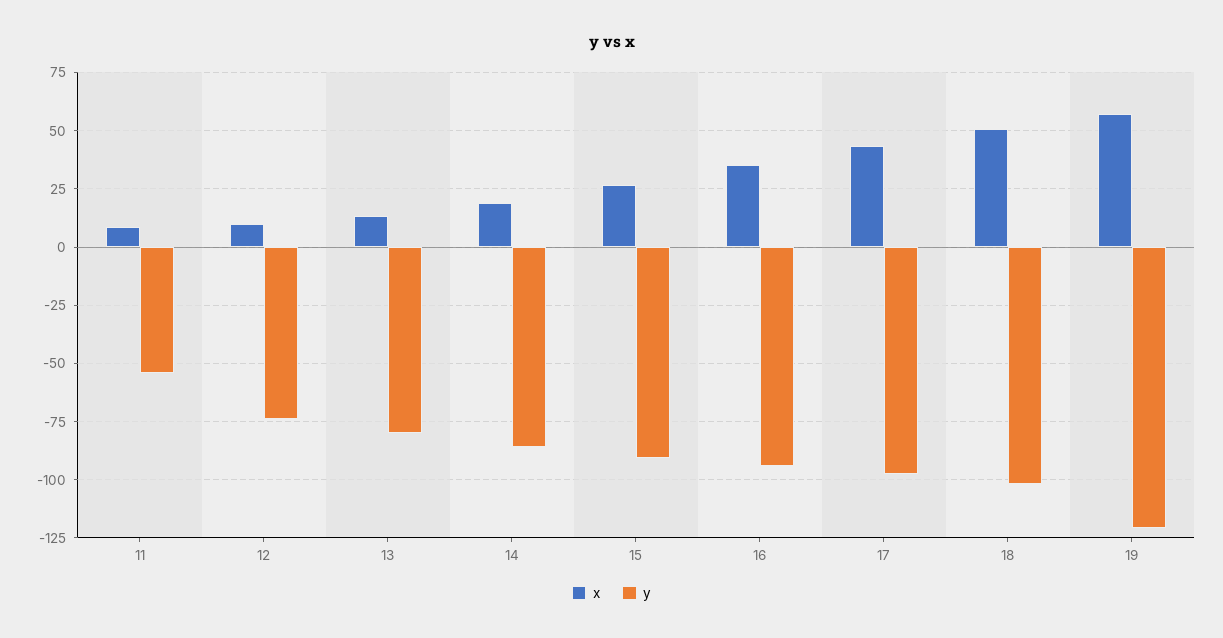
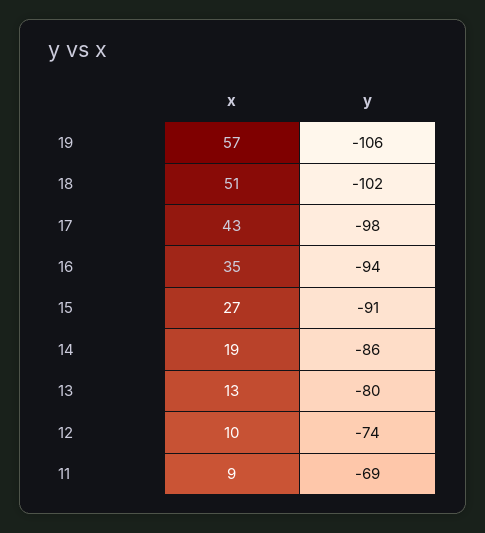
y, 11: -55 -> -69
y, 19: -120 -> -106

